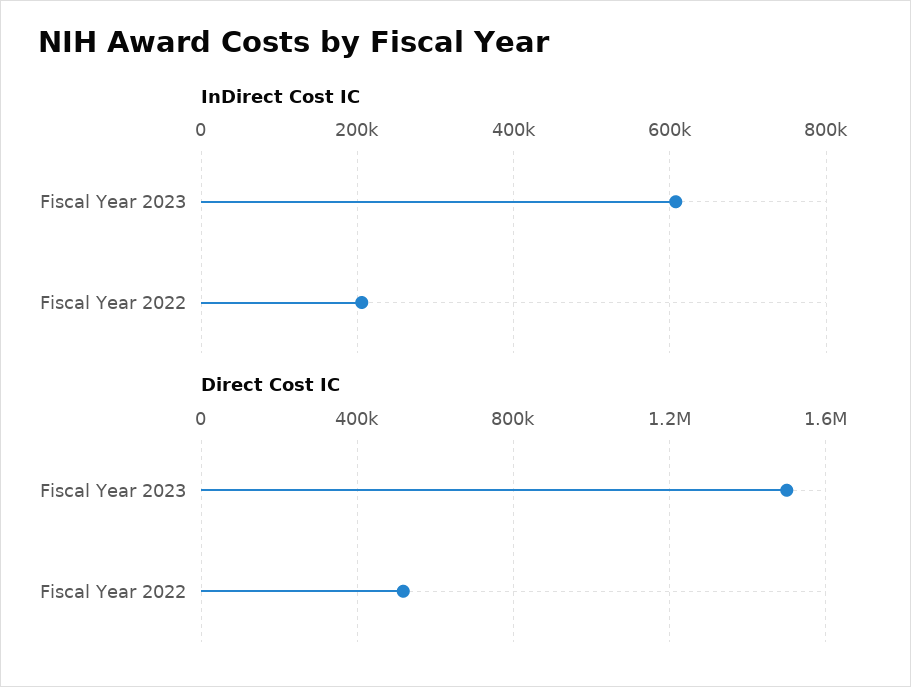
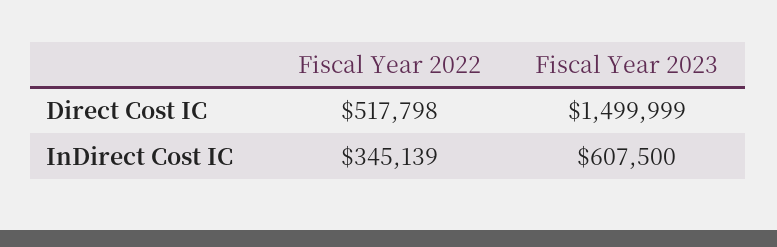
InDirect Cost IC, Fiscal Year 2022: 200000 -> 345139

